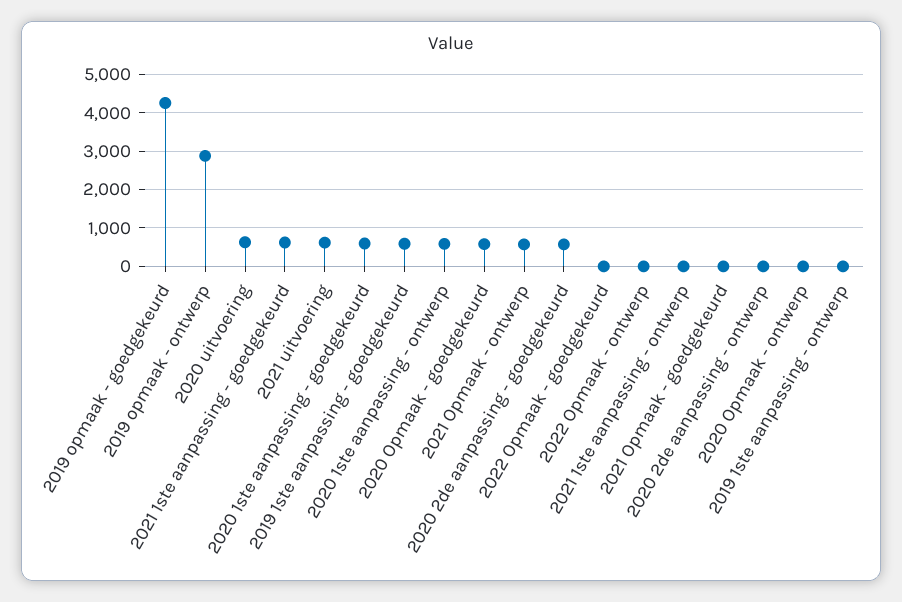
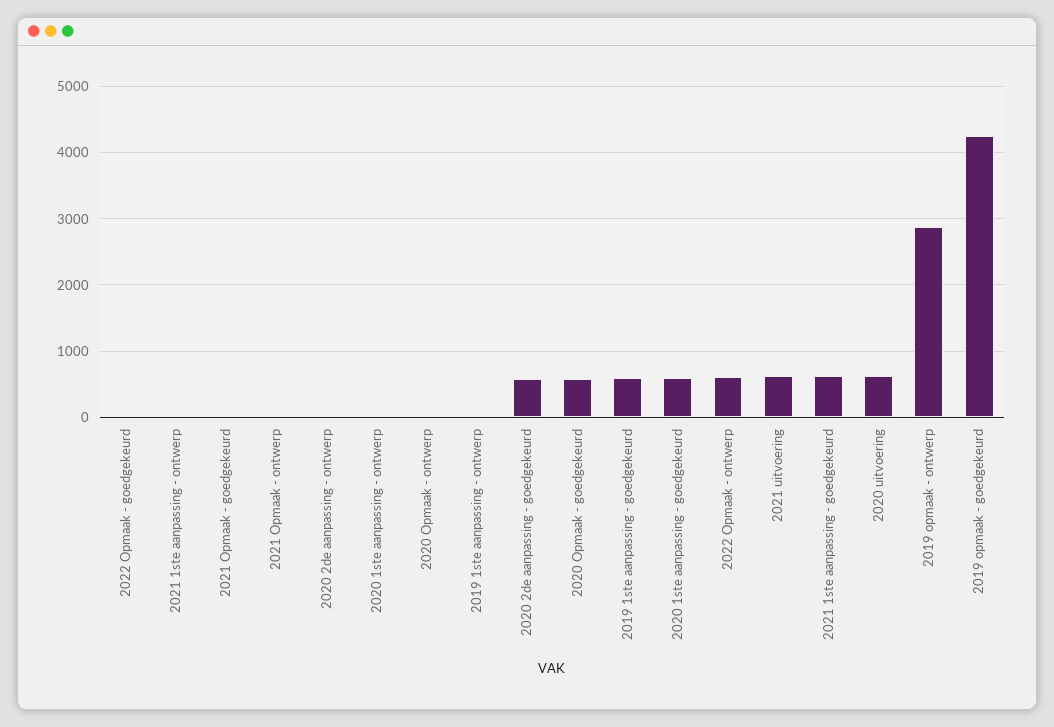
2020 1ste aanpassing - ontwerp: 600 -> 0
2021 Opmaak - ontwerp: 600 -> 0
2022 Opmaak - ontwerp: 0 -> 600

